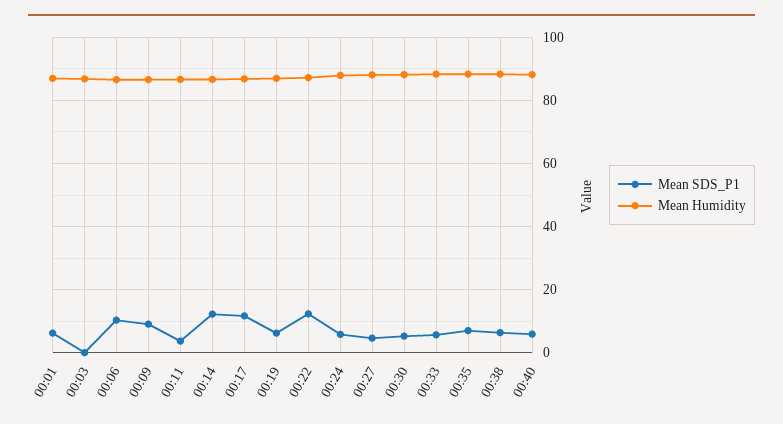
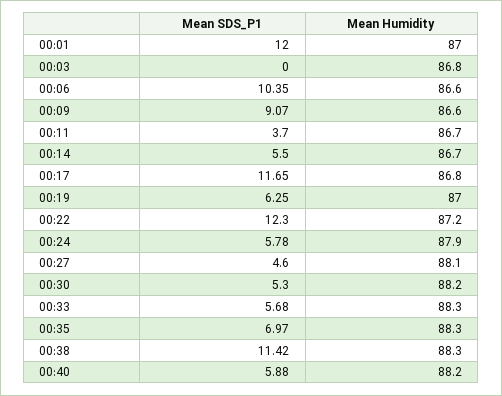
Mean SDS_P1, 00:01: 6 -> 12
Mean SDS_P1, 00:14: 12 -> 5.5
Mean SDS_P1, 00:38: 6 -> 11.42

